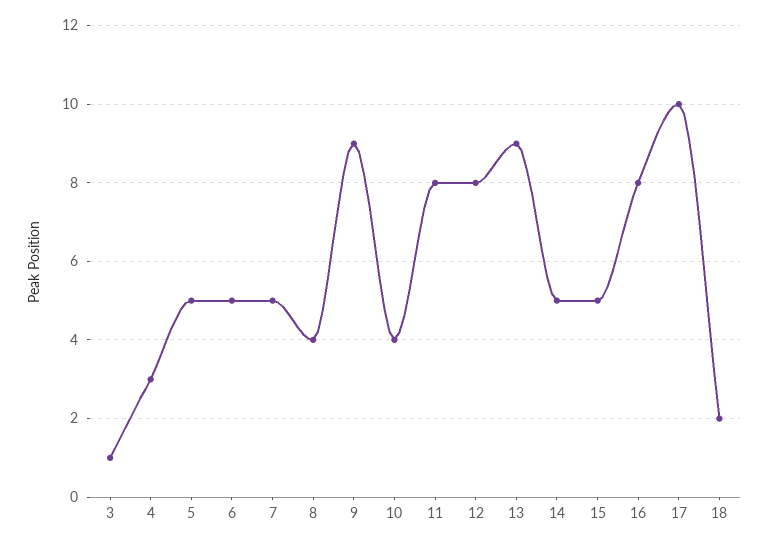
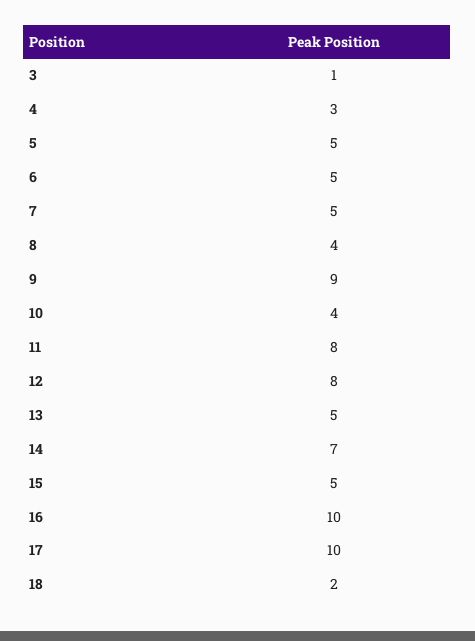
13: 9 -> 5
14: 5 -> 7
16: 8 -> 10

